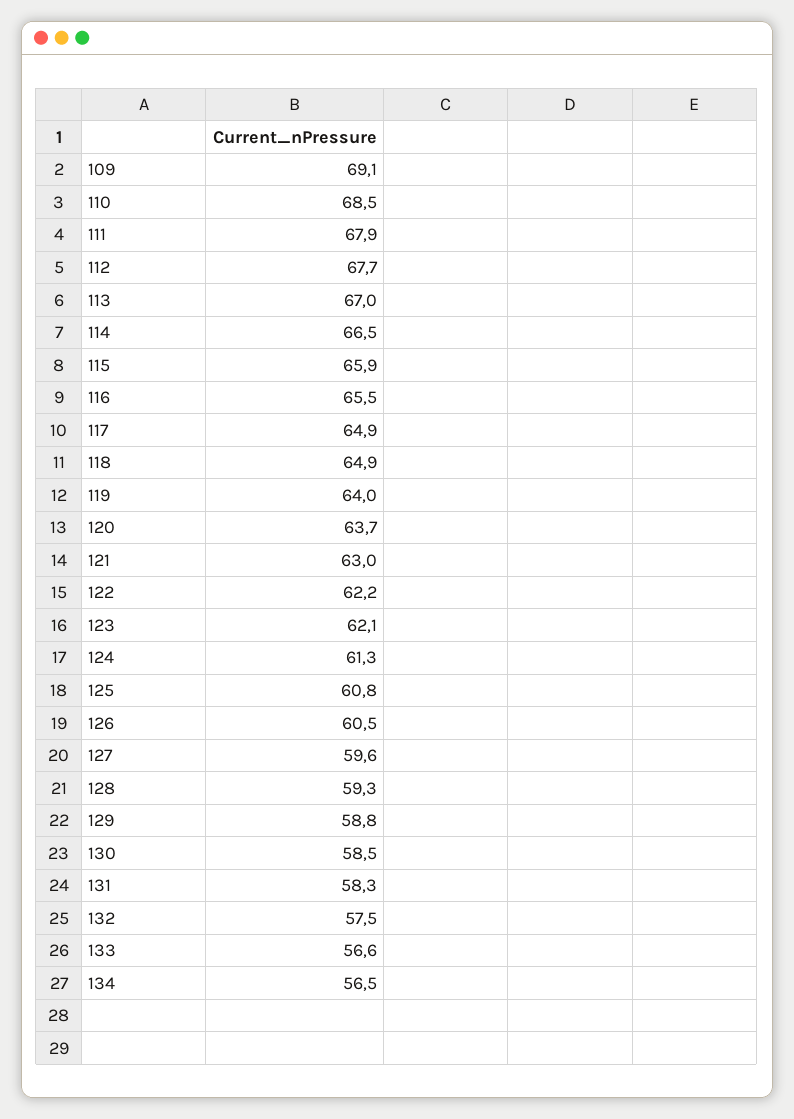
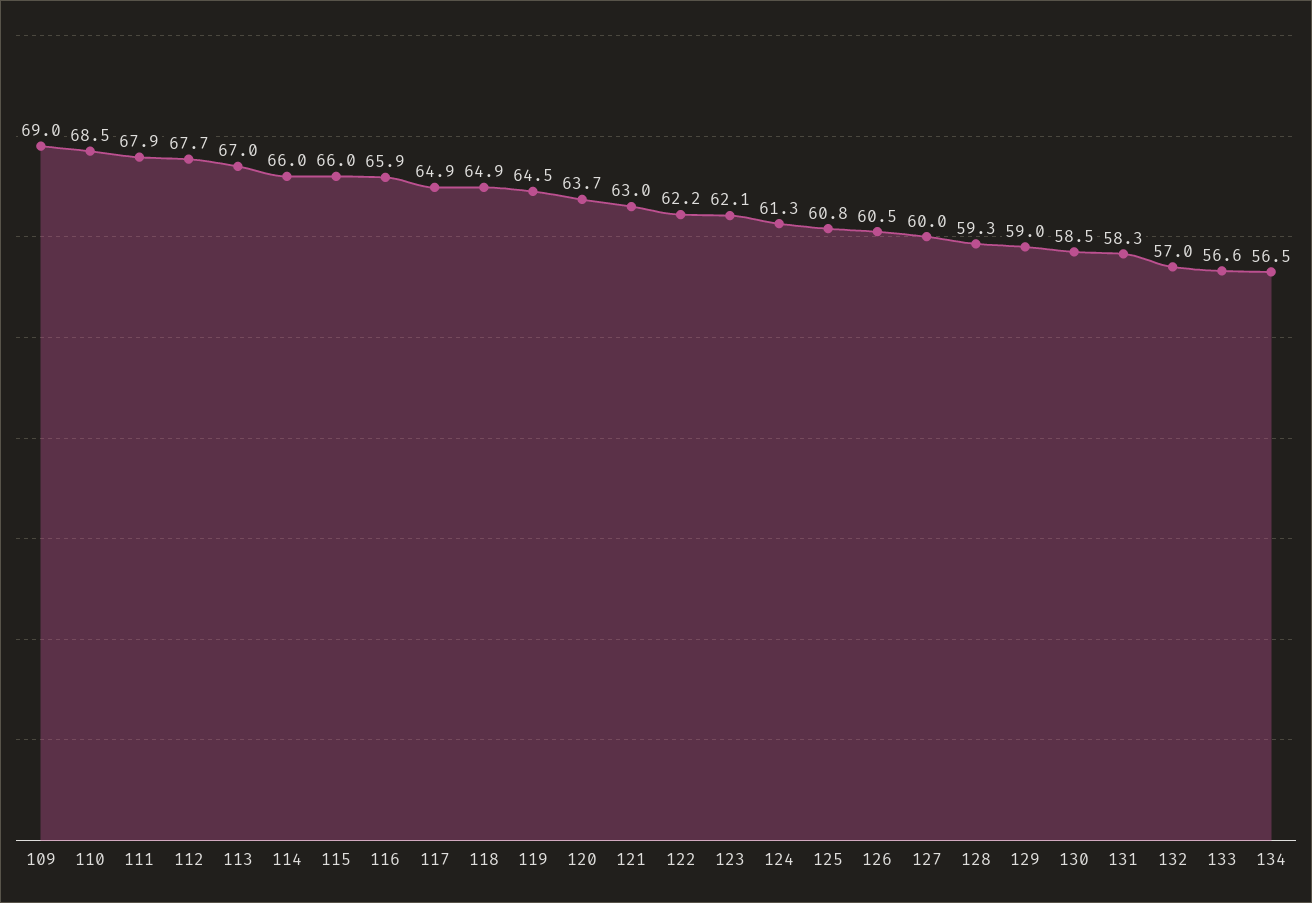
109: 69.1 -> 69
114: 66.5 -> 66
115: 65.9 -> 66
116: 65.5 -> 65.9
119: 64 -> 64.5
127: 59.6 -> 60
129: 58.8 -> 59
132: 57.5 -> 57

